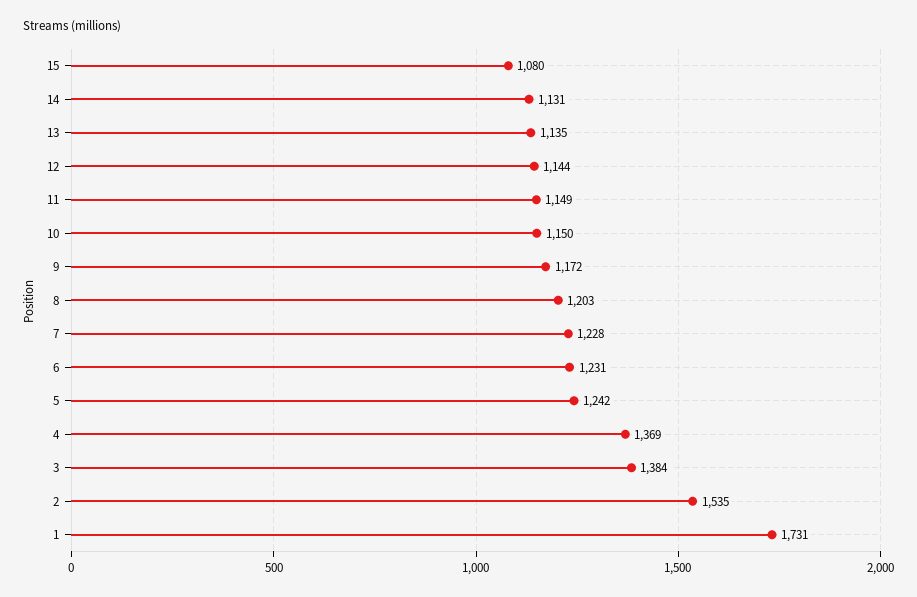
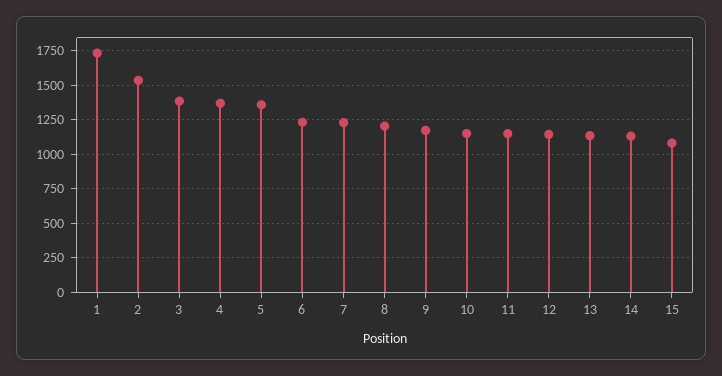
5: 1242 -> 1350

